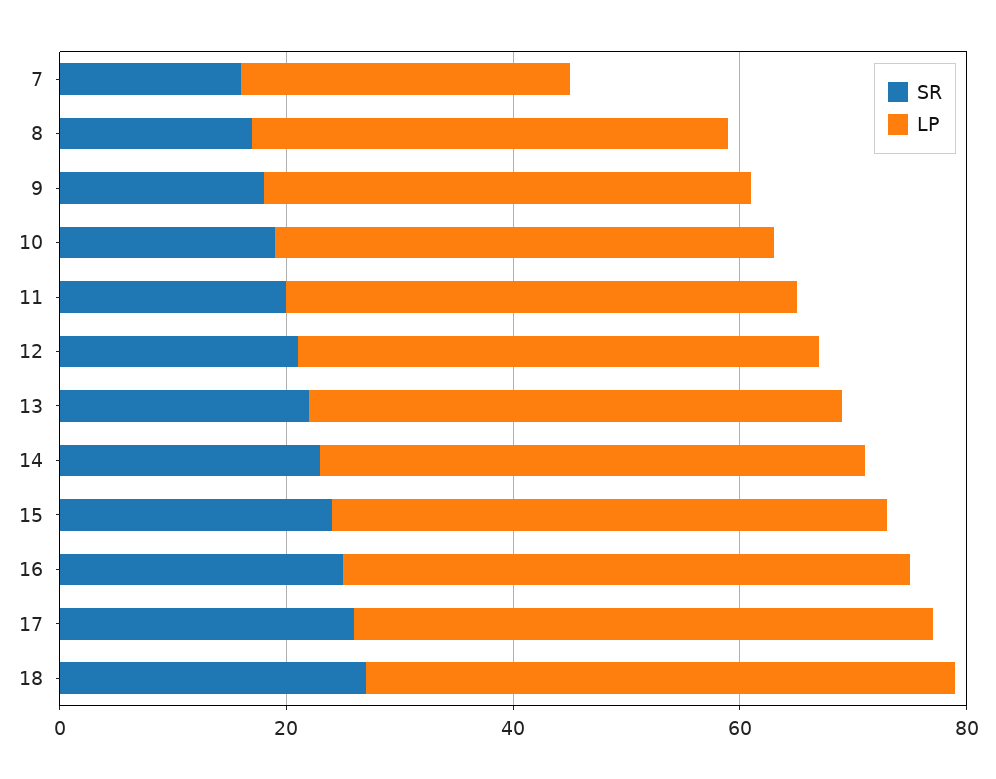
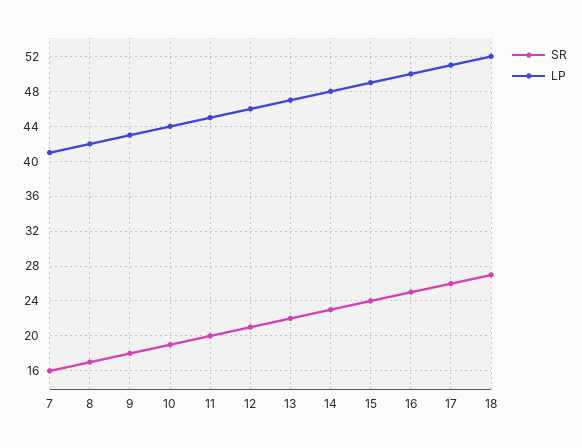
LP, 7: 30 -> 41

